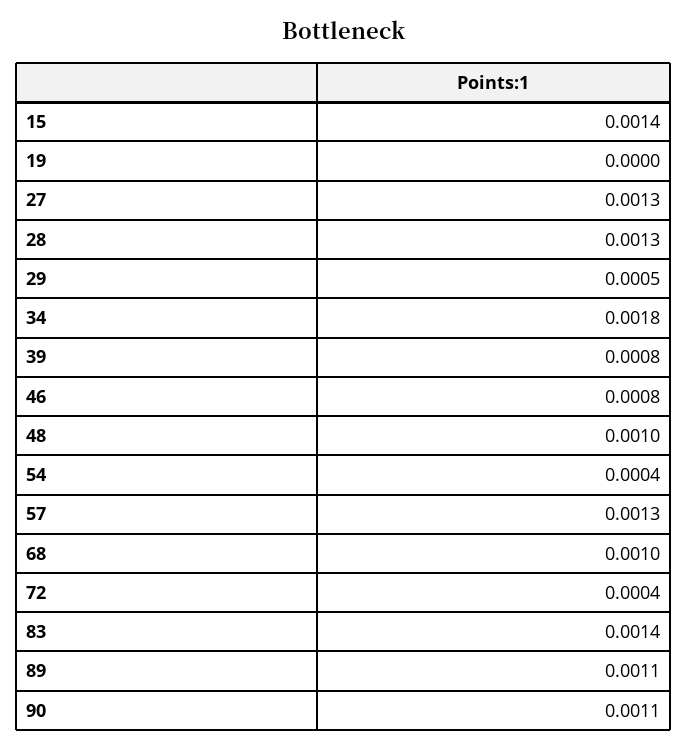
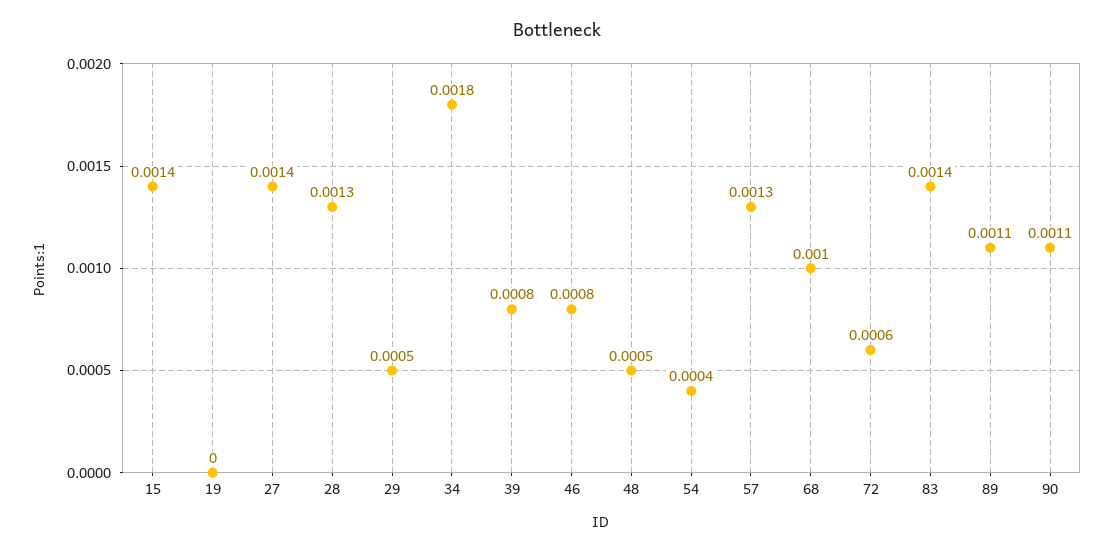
27: 0.0013 -> 0.0014
48: 0.001 -> 0.0005
72: 0.0004 -> 0.0006

